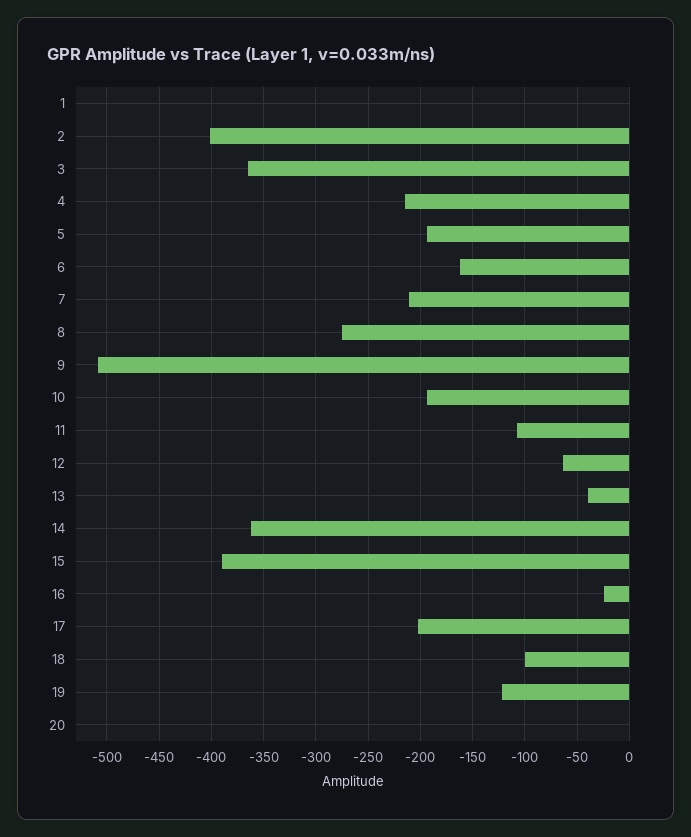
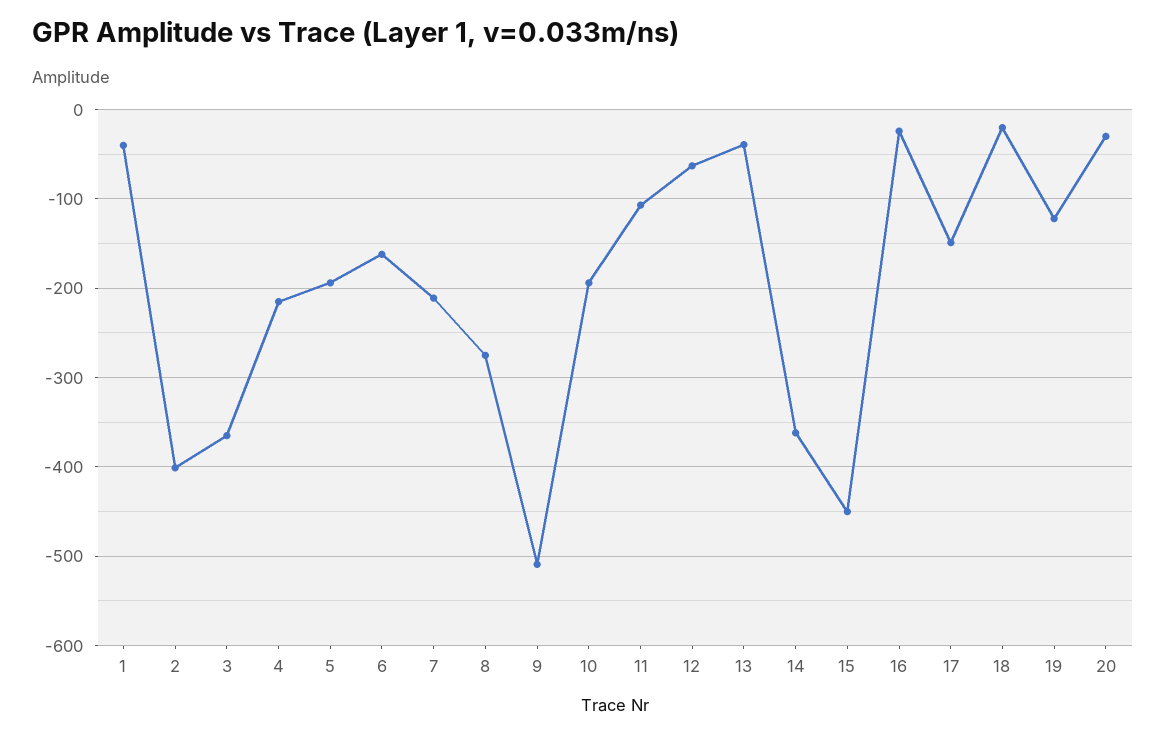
1: 0 -> -40
15: -390 -> -450
17: -200 -> -150
18: -100 -> -20
20: 0 -> -30

